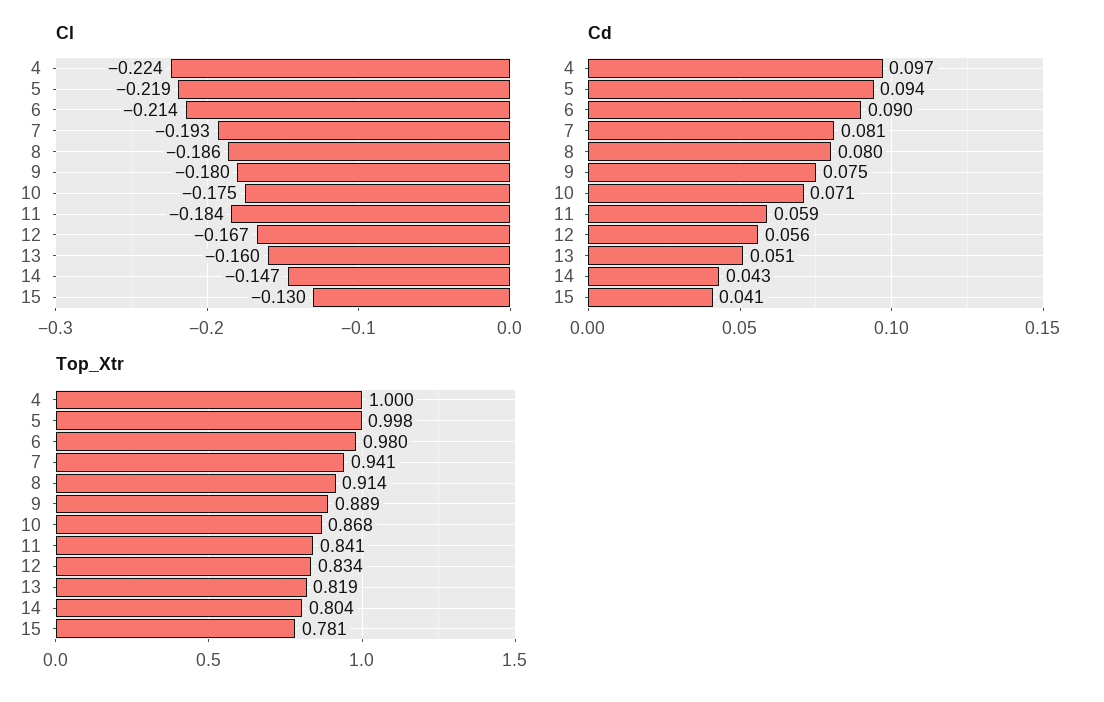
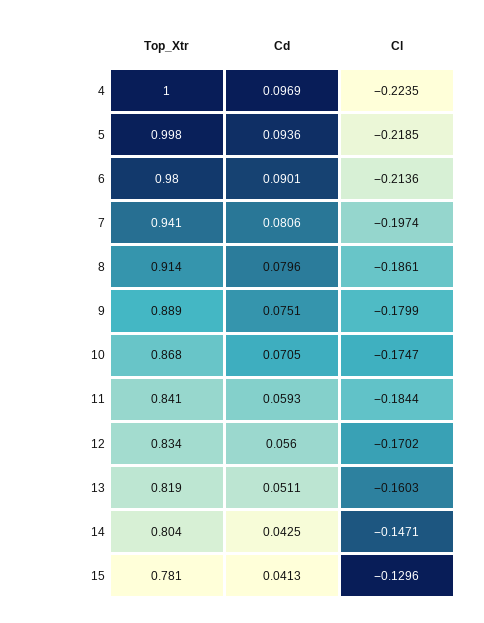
Cl, 7: -0.193 -> -0.1974
Cl, 12: -0.167 -> -0.1702

